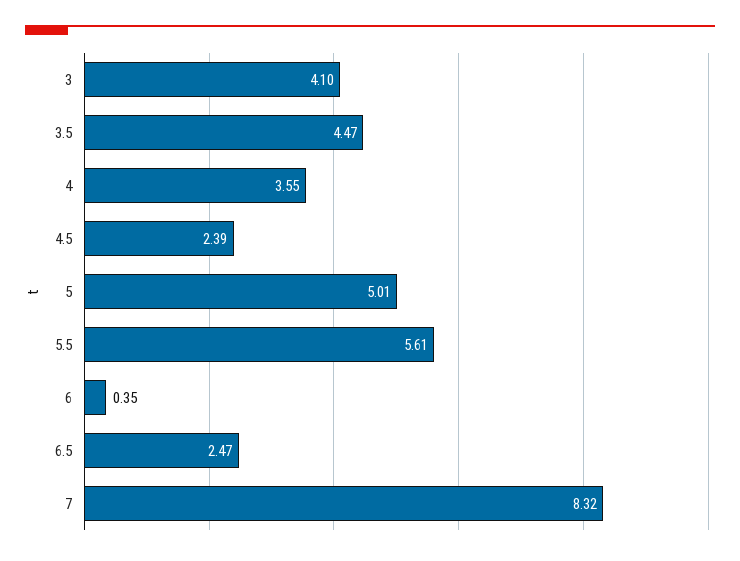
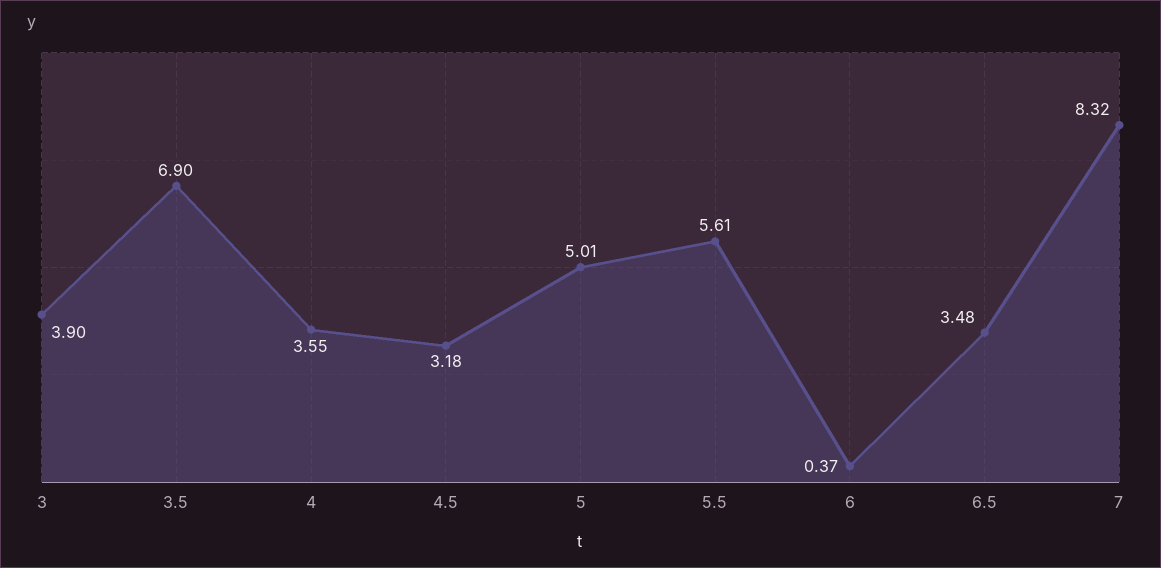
3: 4.1 -> 3.9
3.5: 4.47 -> 6.9
4.5: 2.39 -> 3.18
6: 0.35 -> 0.37
6.5: 2.47 -> 3.48

